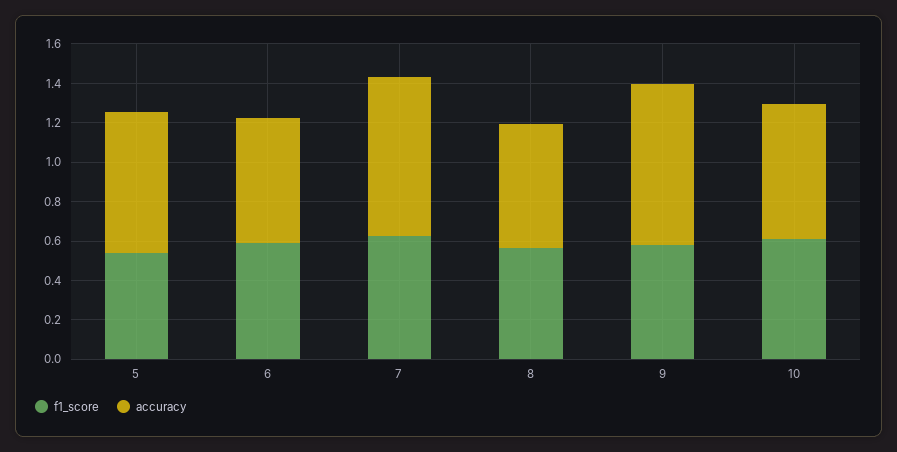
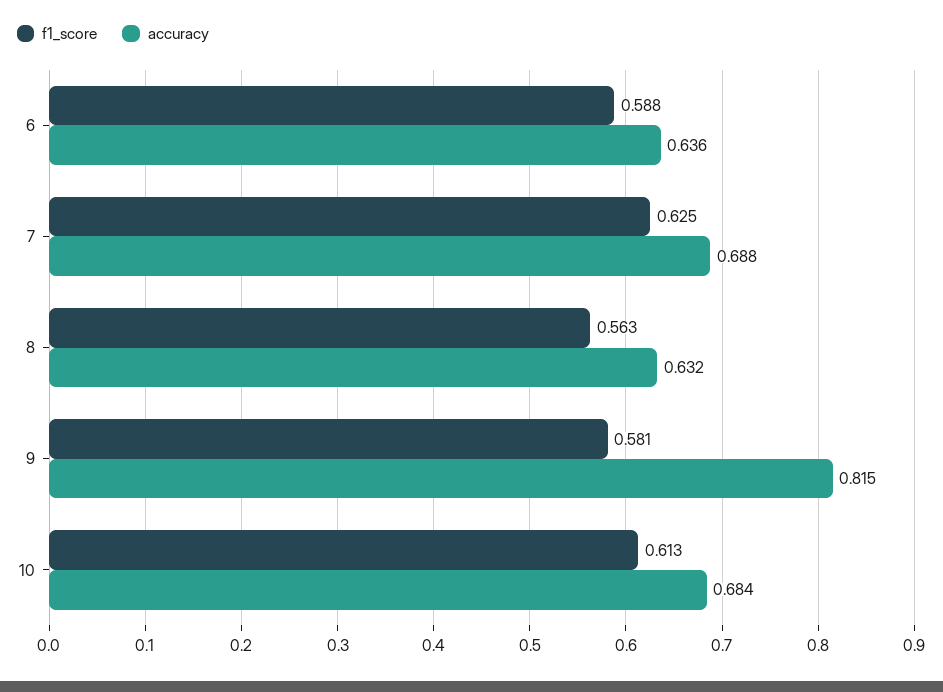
f1_score, 5: 0.55 -> none
accuracy, 5: 0.7 -> none
accuracy, 7: 0.8 -> 0.688

